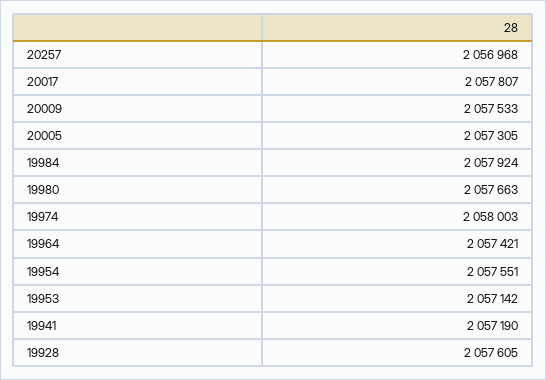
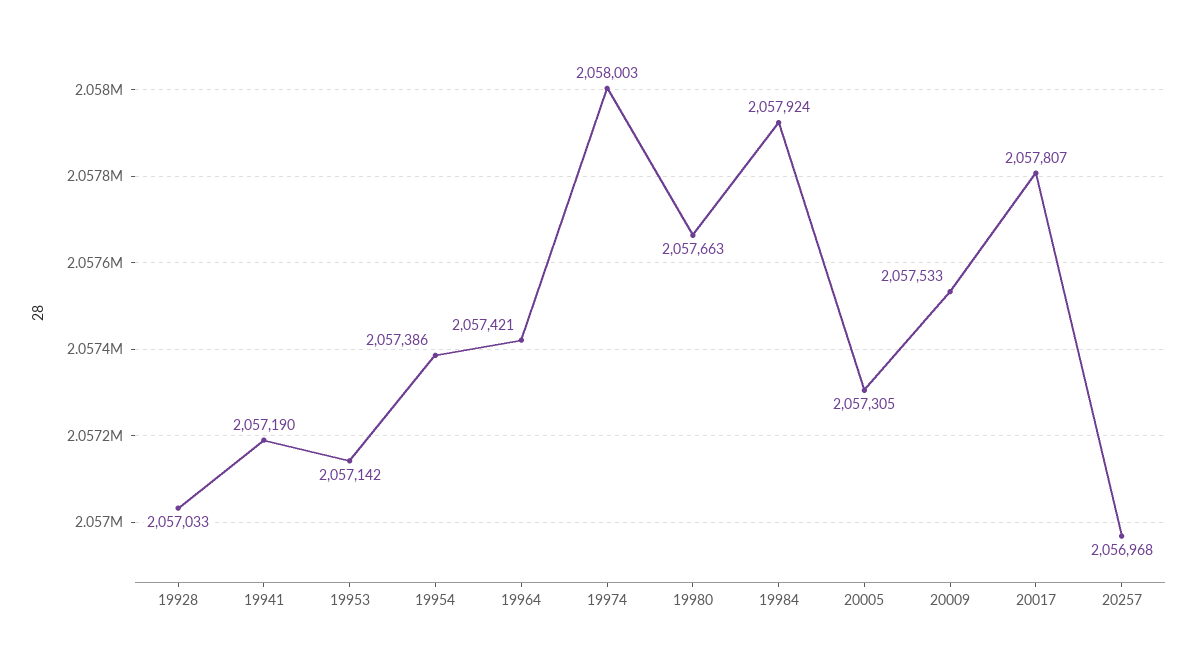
19954: 2057551 -> 2057386
19928: 2057605 -> 2057033

